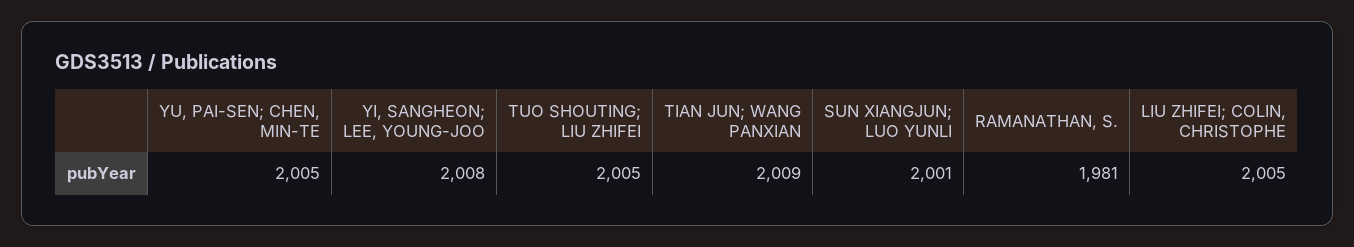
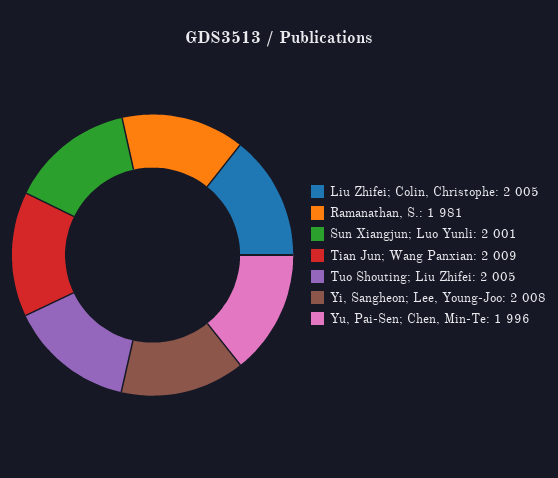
YU, PAI-SEN; CHEN, MIN-TE: 2005 -> 1996

